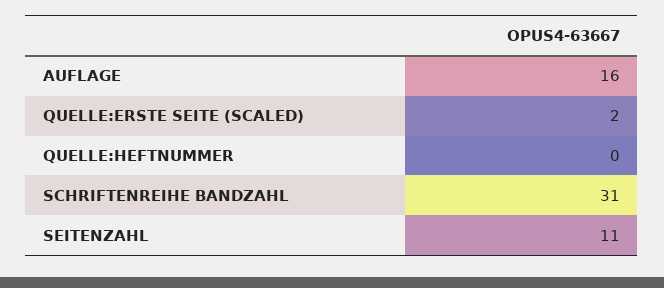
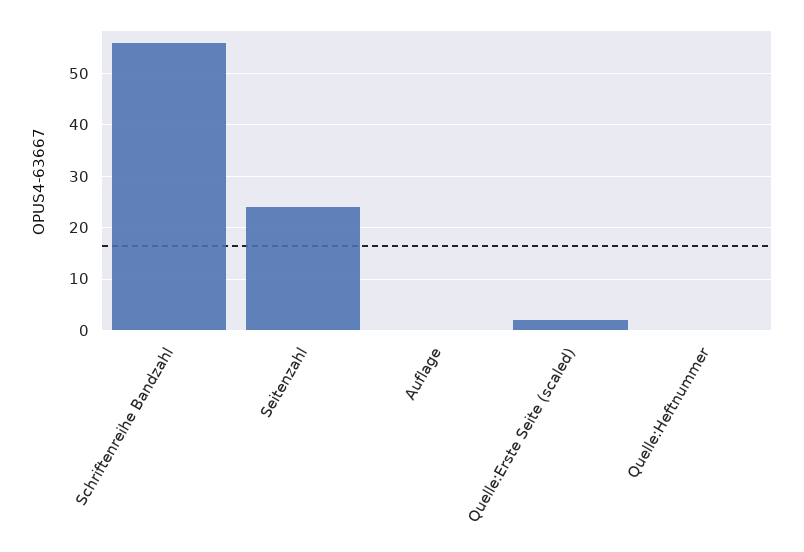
AUFLAGE: 16 -> 0
SCHRIFTENREIHE BANDZAHL: 31 -> 55
SEITENZAHL: 11 -> 25

